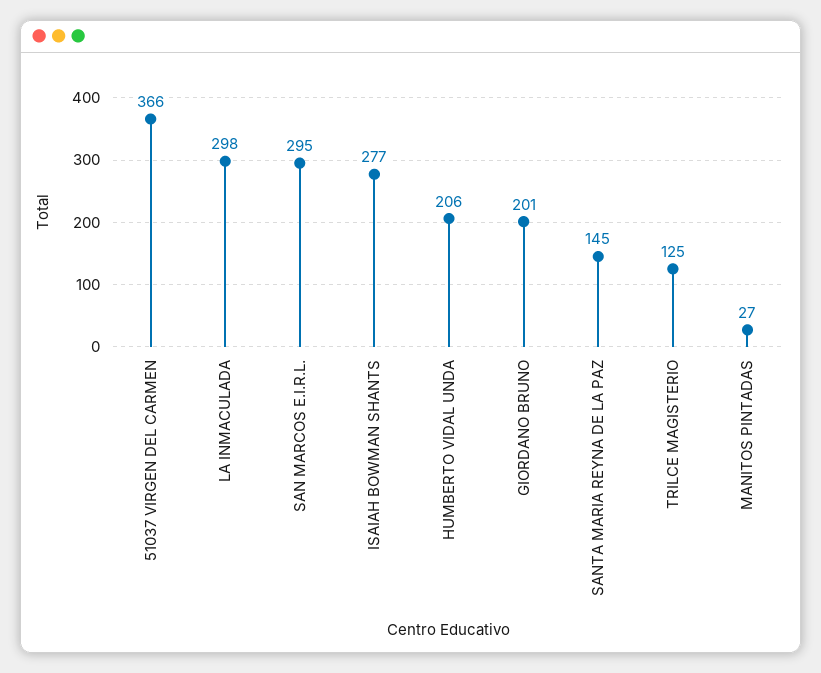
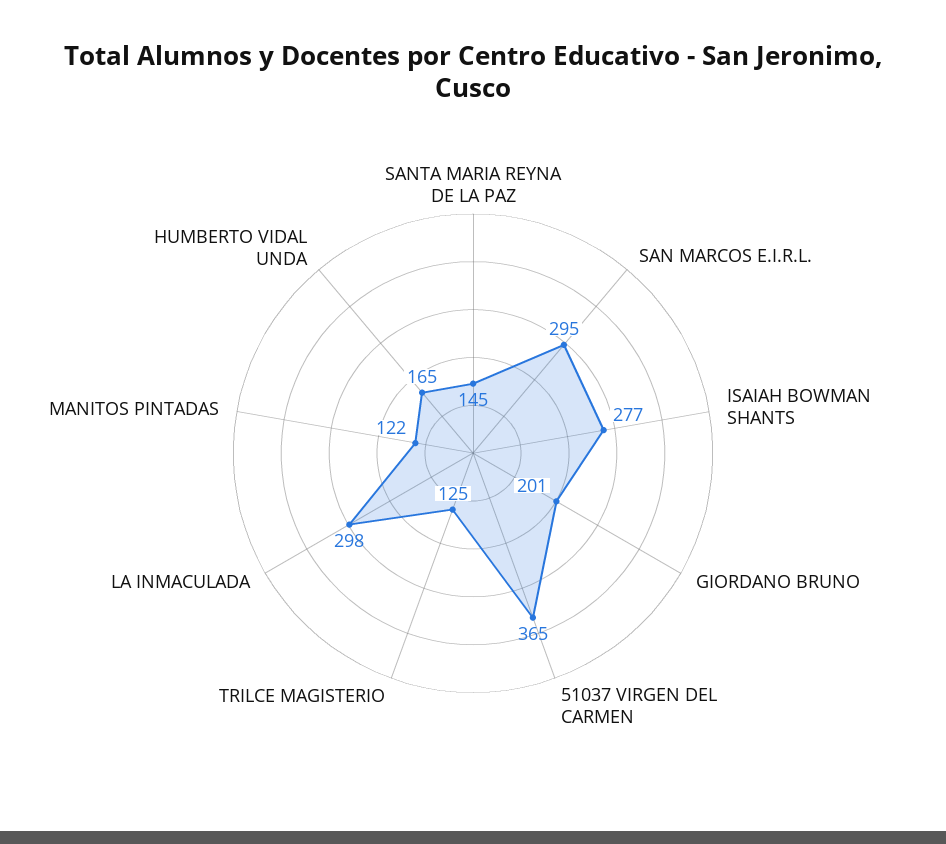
51037 VIRGEN DEL CARMEN: 366 -> 365
HUMBERTO VIDAL UNDA: 206 -> 165
MANITOS PINTADAS: 27 -> 122

